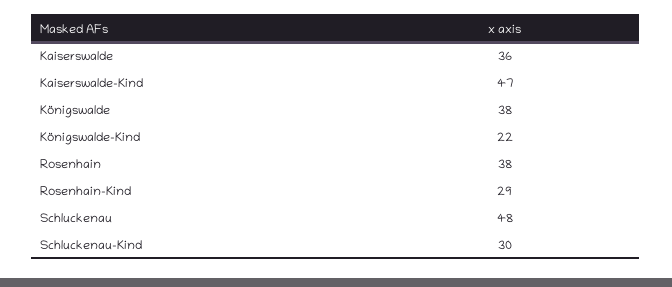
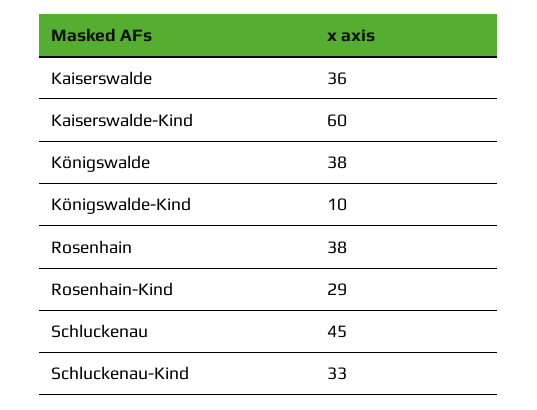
Kaiserswalde-Kind: 47 -> 60
Königswalde-Kind: 22 -> 10
Schluckenau: 48 -> 45
Schluckenau-Kind: 30 -> 33

